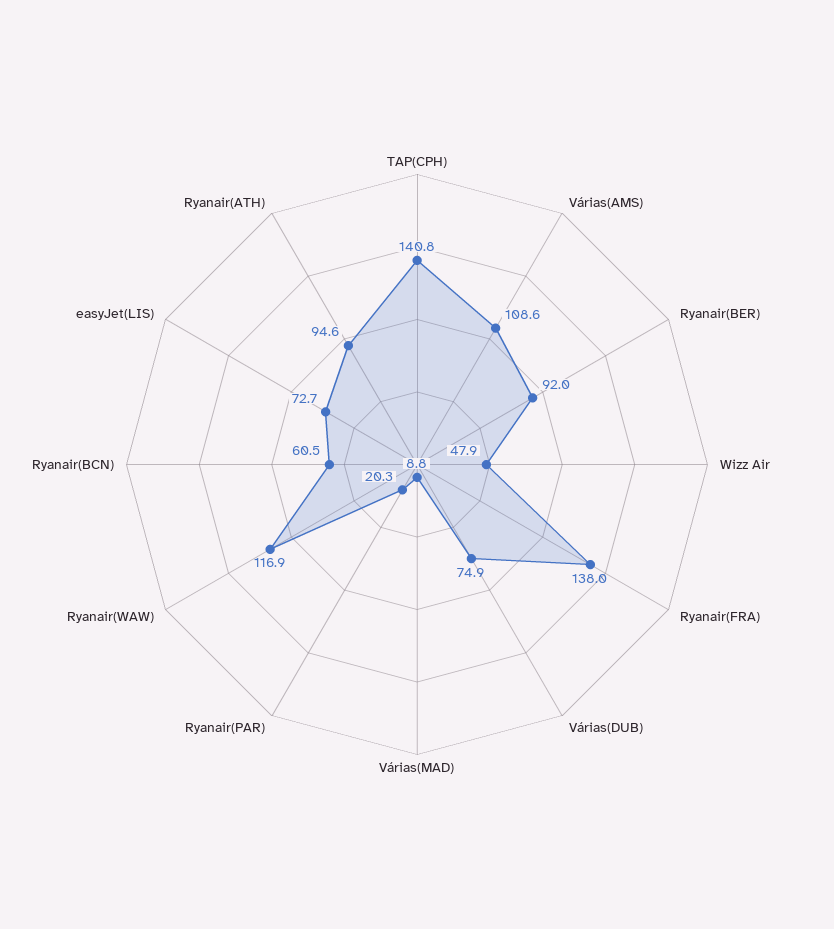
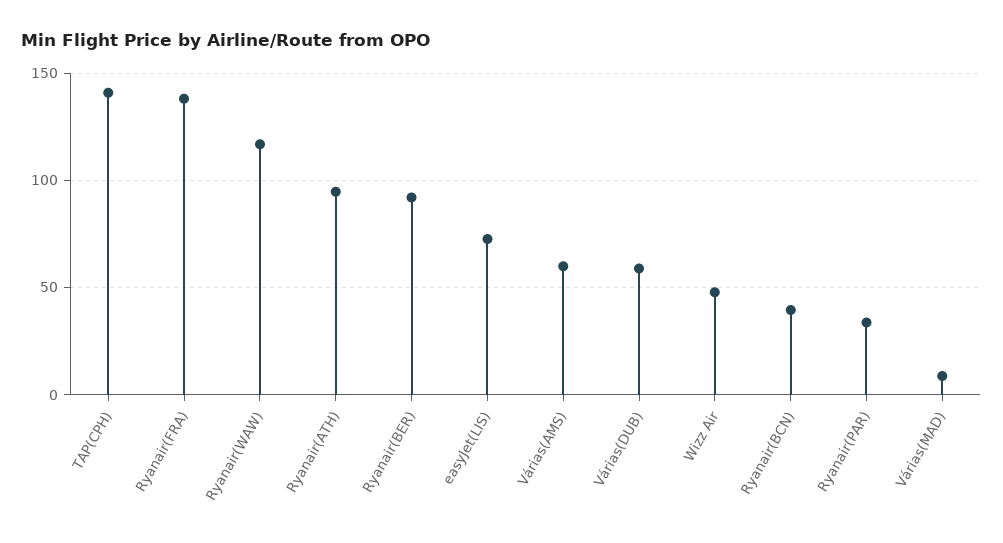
Várias(AMS): 108.6 -> 60
Várias(DUB): 74.9 -> 60
Ryanair(PAR): 20.3 -> 35
Ryanair(BCN): 60.5 -> 40

